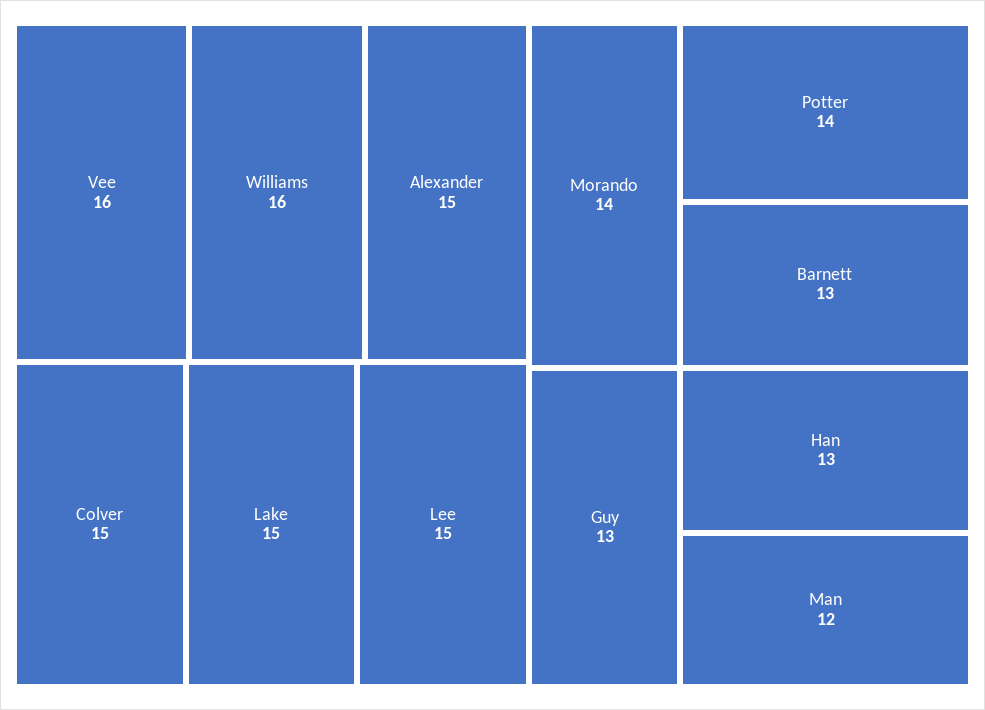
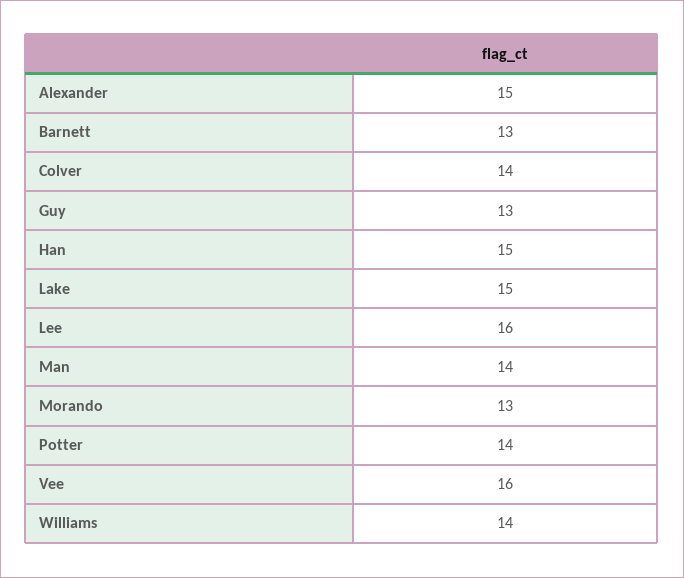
Williams: 16 -> 14
Colver: 15 -> 14
Lee: 15 -> 16
Morando: 14 -> 13
Han: 13 -> 15
Man: 12 -> 14

